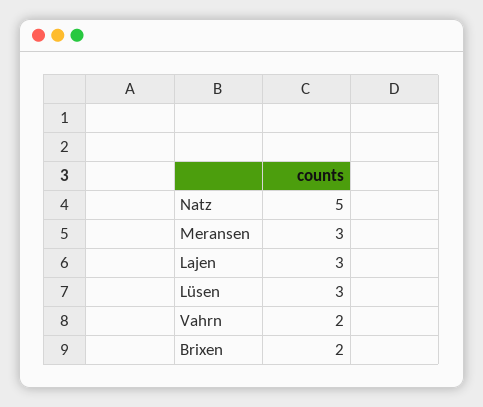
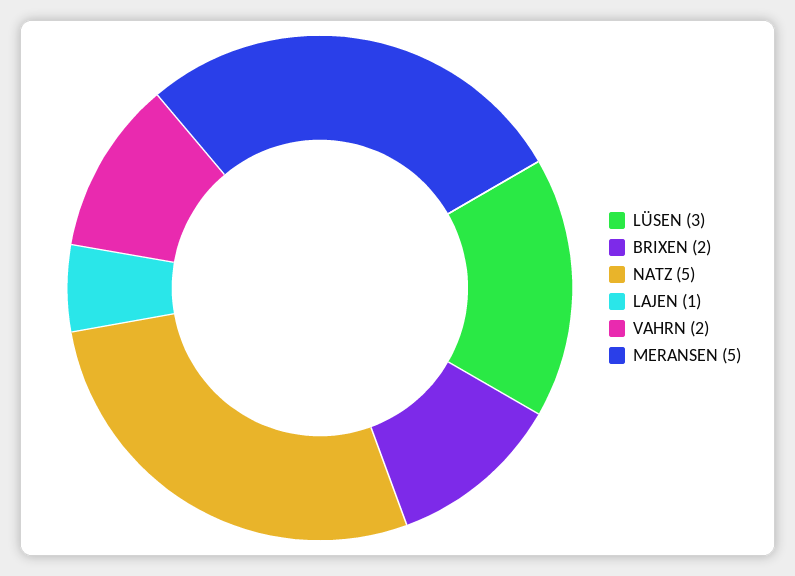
Meransen: 3 -> 5
Lajen: 3 -> 1

